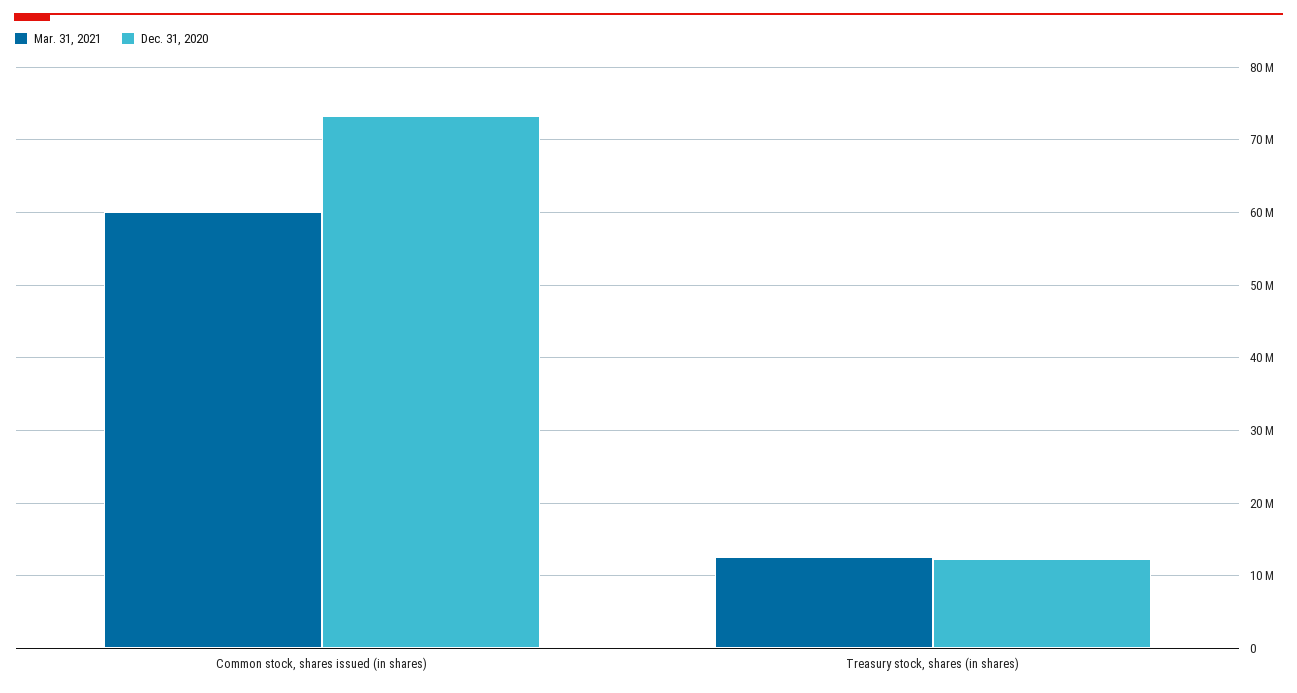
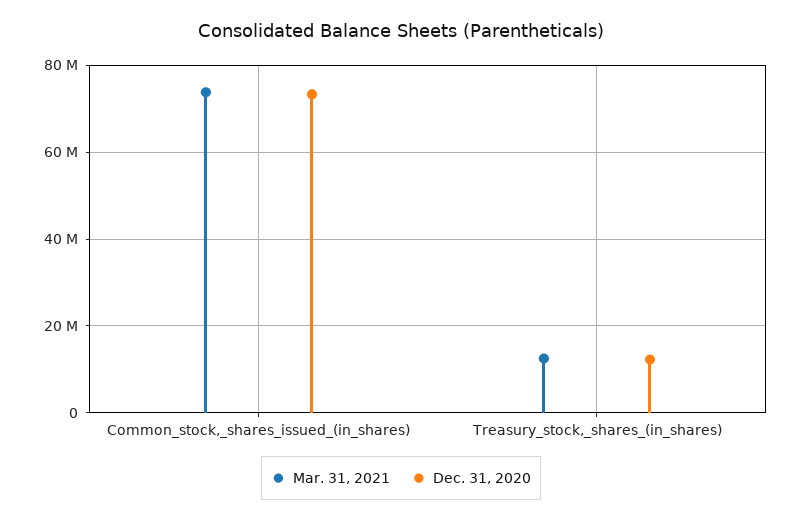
Mar. 31, 2021, Common stock, shares issued (in shares): 60000000 -> 74000000

